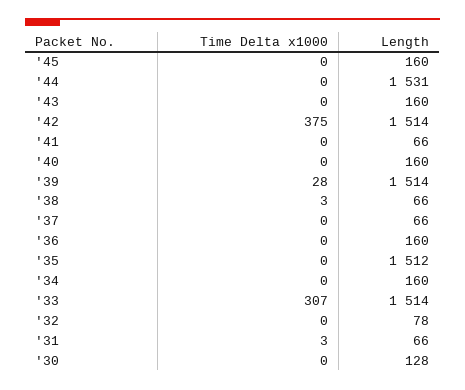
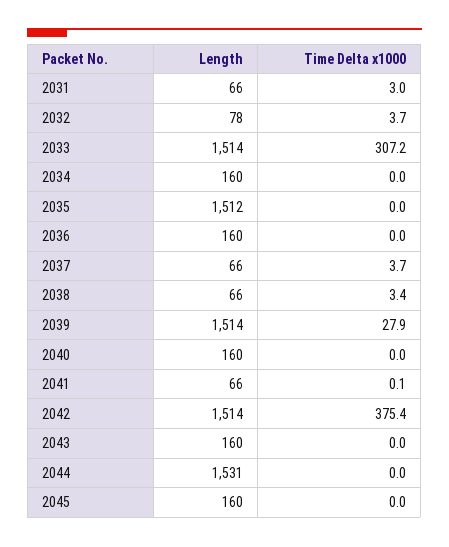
Time Delta x1000, '37: 0 -> 3.7
Time Delta x1000, '32: 0 -> 3.7
Time Delta x1000, '30: 0 -> none
Length, '30: 128 -> none

